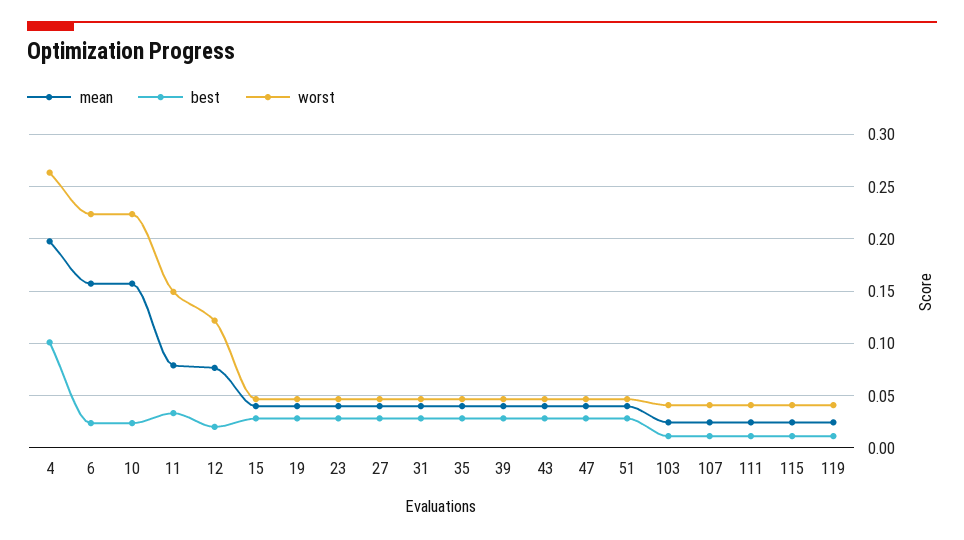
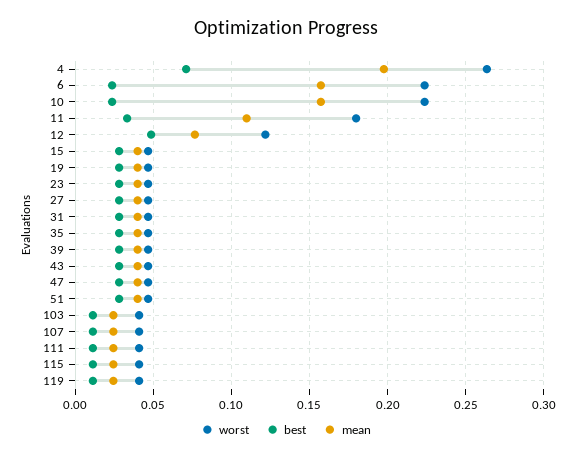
best, 4: 0.1 -> 0.07
mean, 11: 0.08 -> 0.11
worst, 11: 0.15 -> 0.18
best, 12: 0.02 -> 0.05

